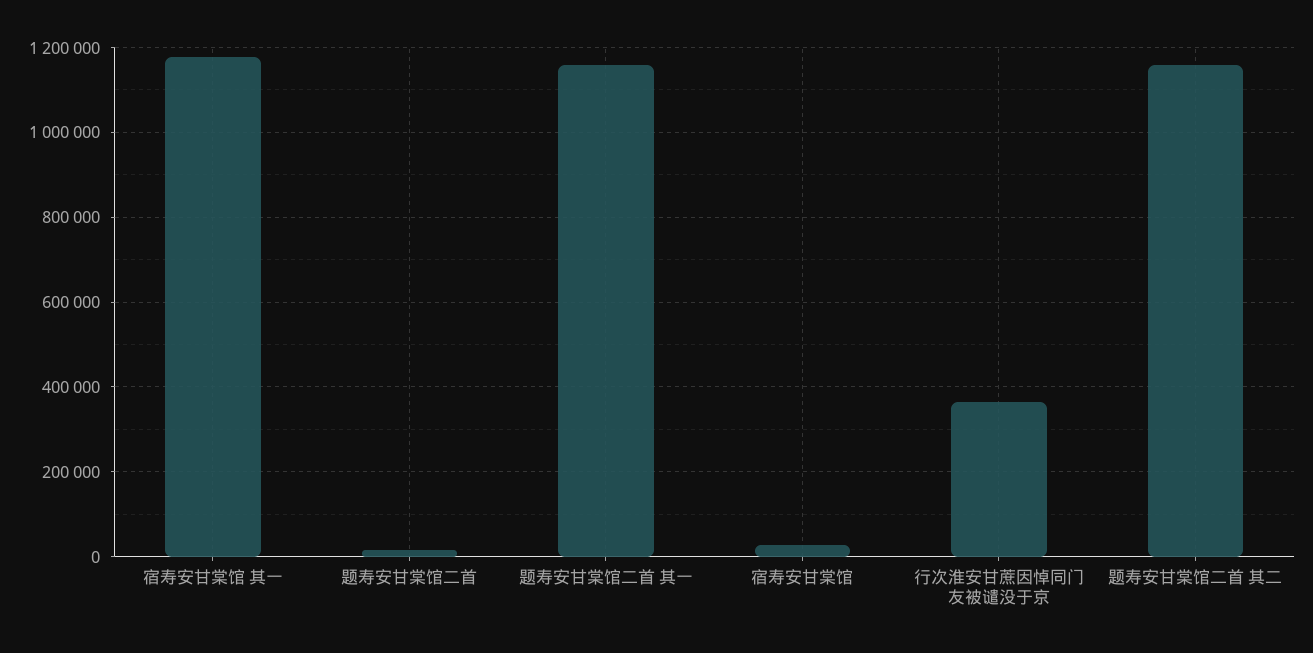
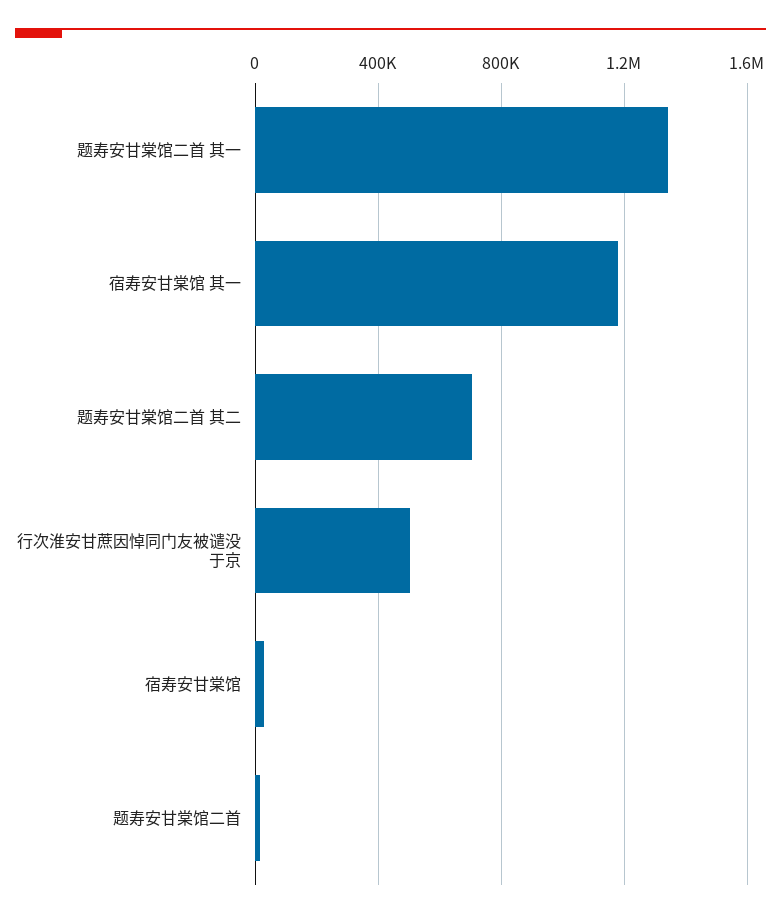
题寿安甘棠馆二首 其一: 1160000 -> 1350000
行次淮安甘蔗因悼同门友被谴没于京: 360000 -> 500000
题寿安甘棠馆二首 其二: 1160000 -> 700000

